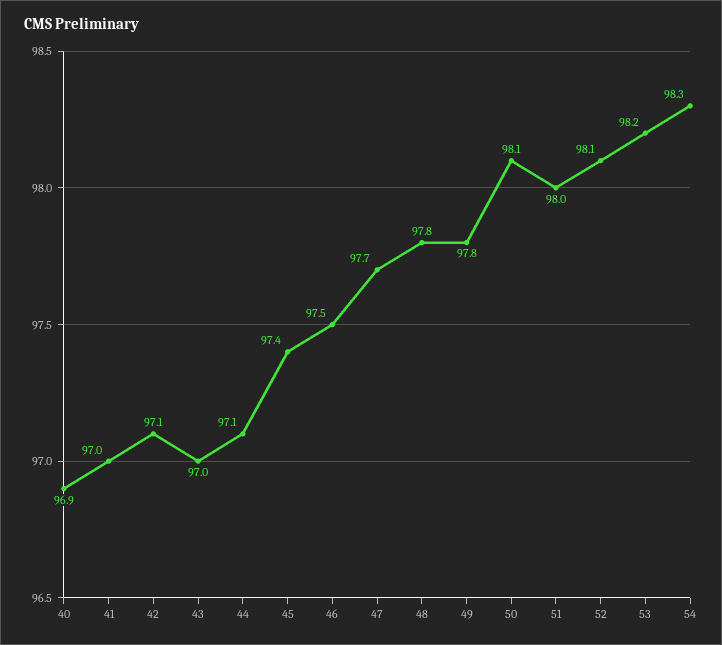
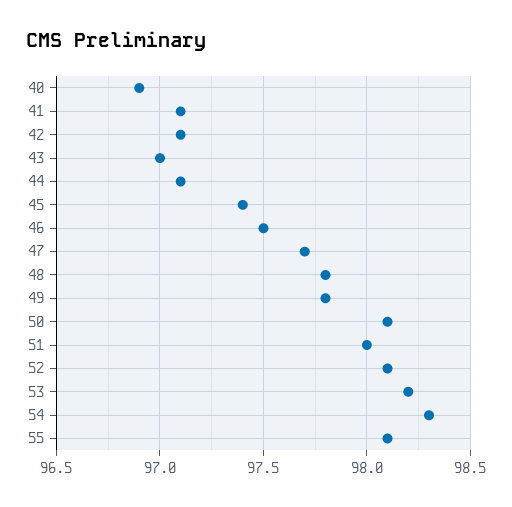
41: 97 -> 97.1
55: none -> 98.1

